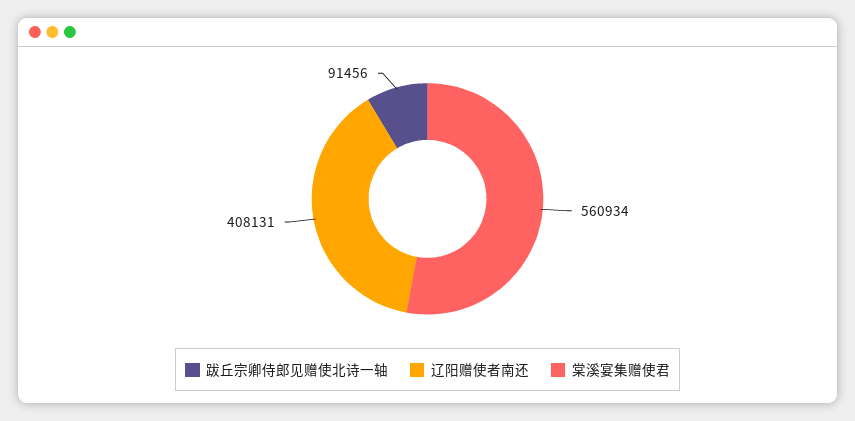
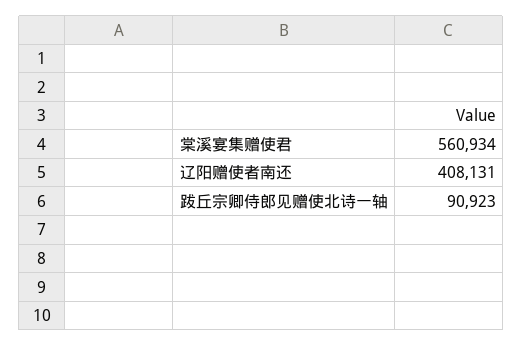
跋丘宗卿侍郎见赠使北诗一轴: 91456 -> 90923

